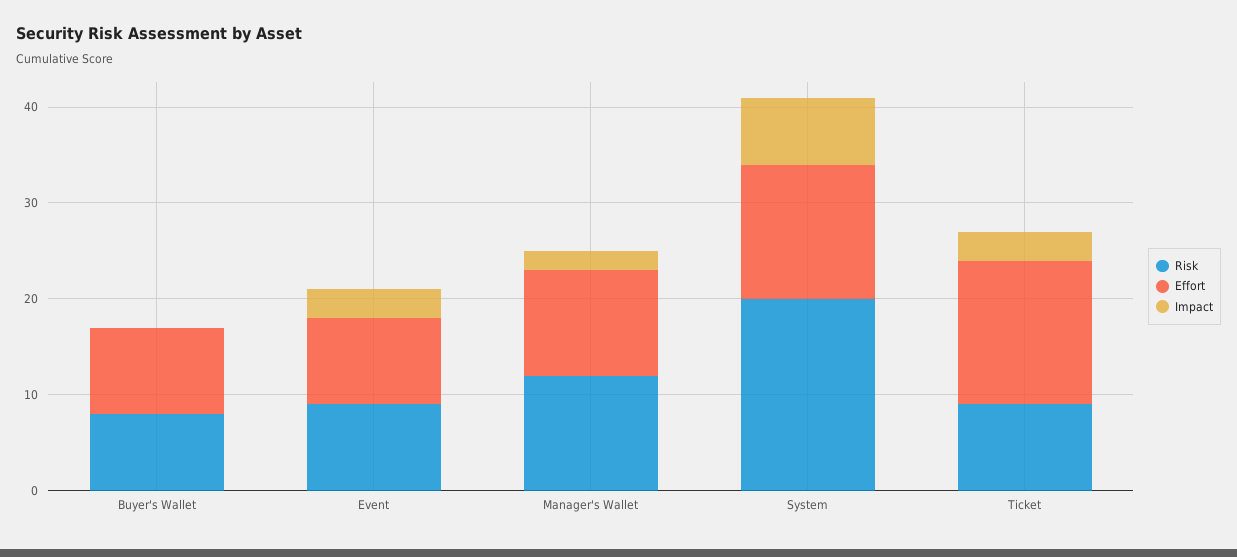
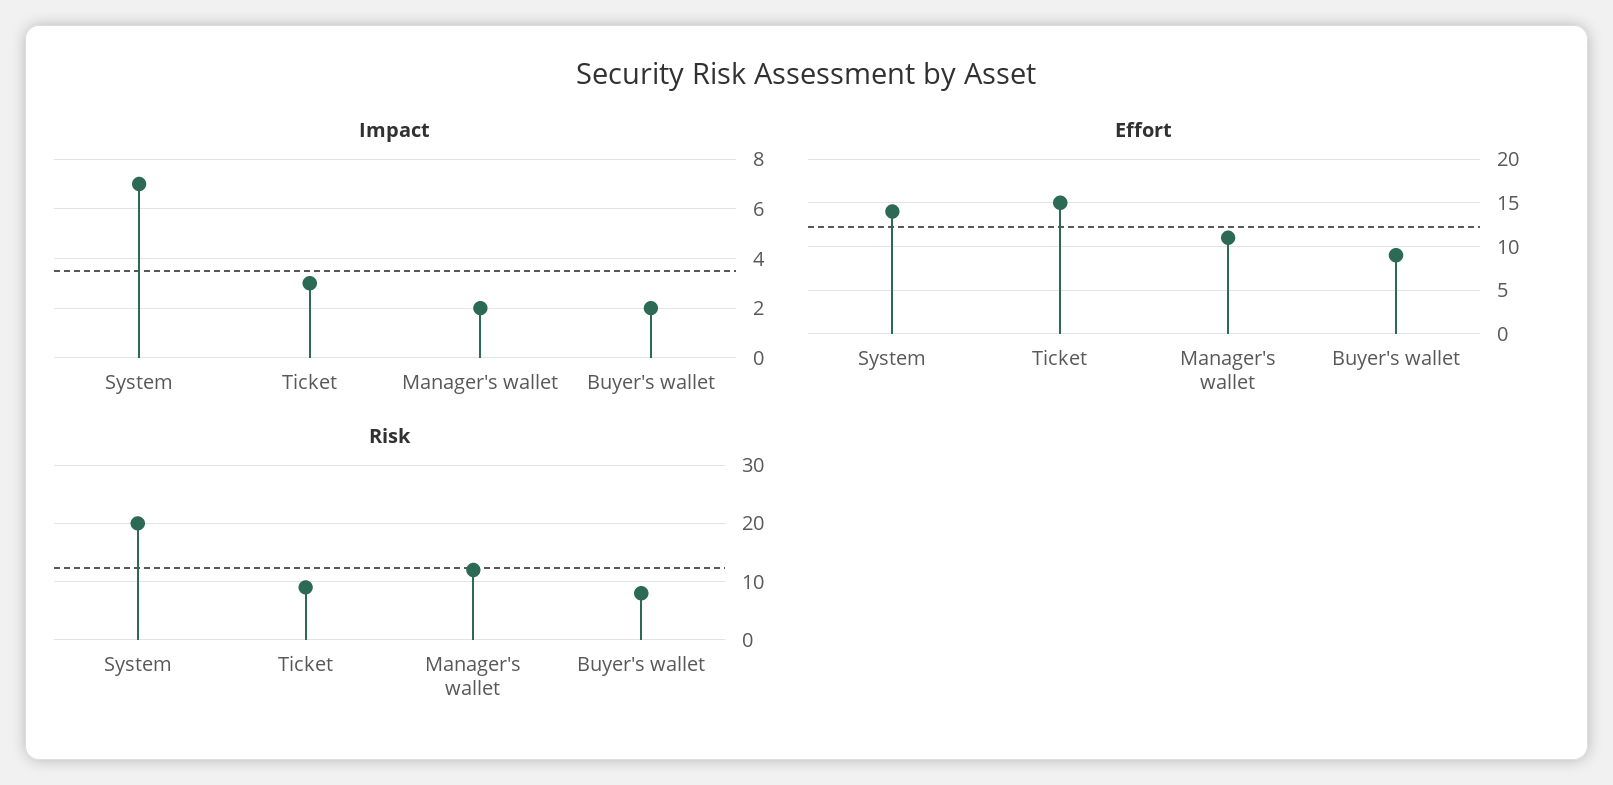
Impact, Buyer's Wallet: 0 -> 2
Risk, Event: 9 -> none
Effort, Event: 9 -> none
Impact, Event: 3 -> none

